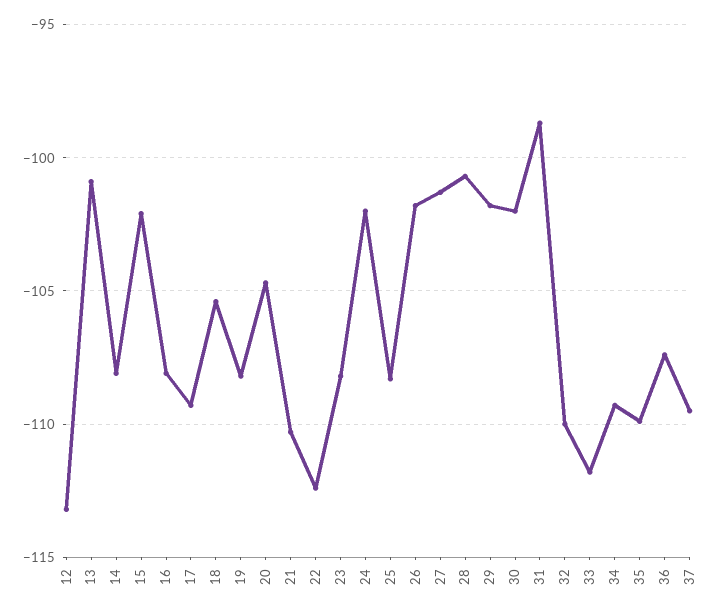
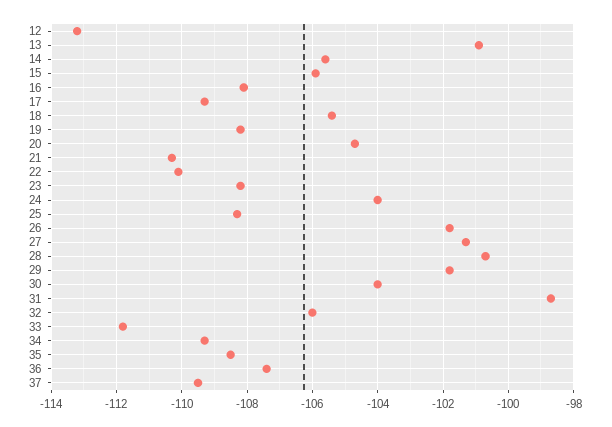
14: -108 -> -105.5
15: -102 -> -106
22: -112.5 -> -110
24: -102 -> -104
30: -102 -> -104
32: -110 -> -106
35: -110 -> -108.5

